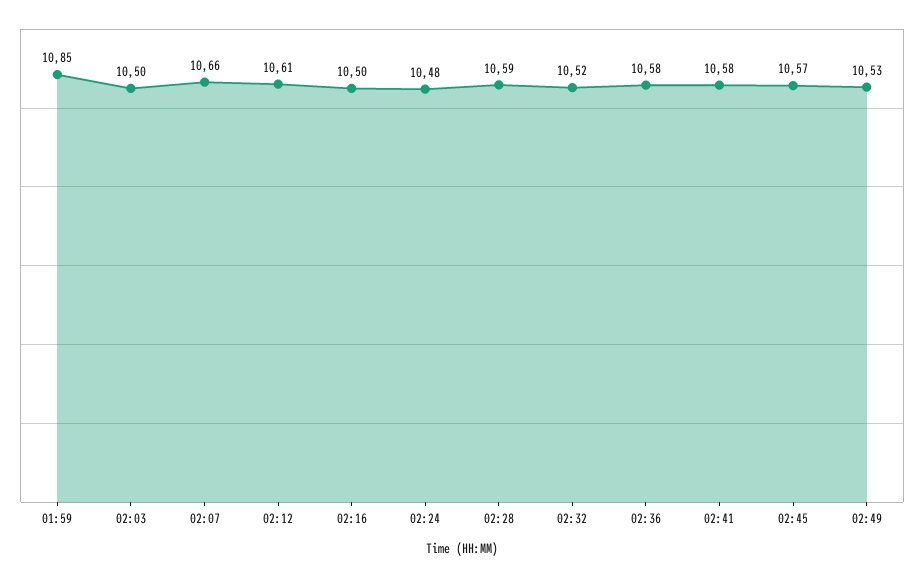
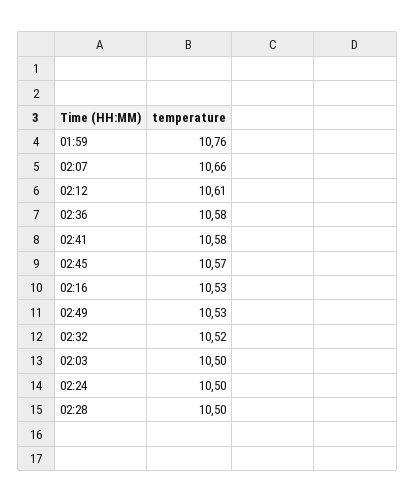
01:59: 10.85 -> 10.76
02:16: 10.5 -> 10.53
02:24: 10.48 -> 10.5
02:28: 10.59 -> 10.5

